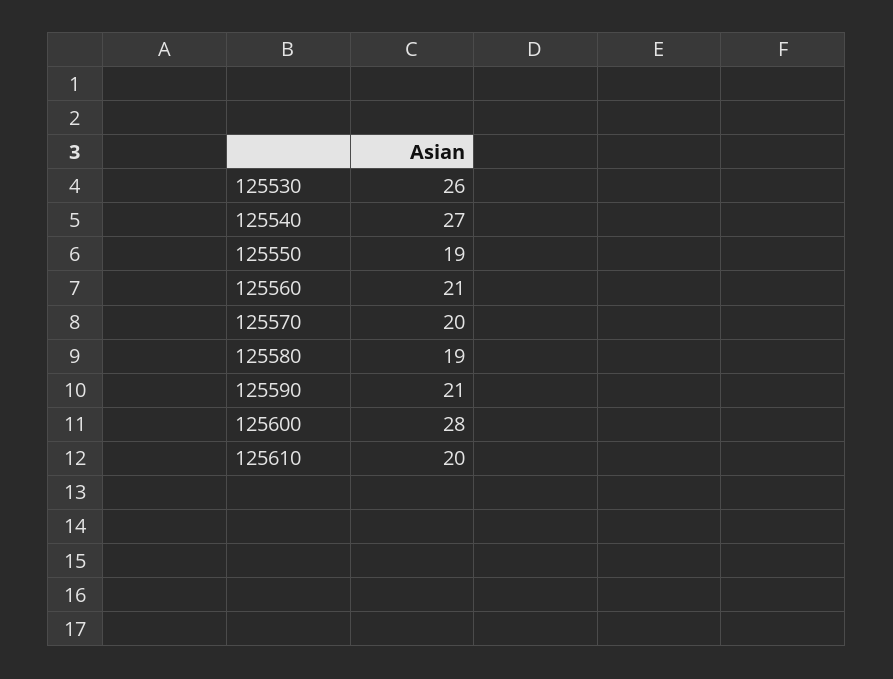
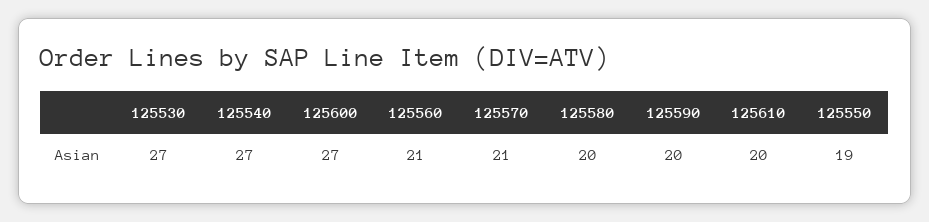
125530: 26 -> 27
125570: 20 -> 21
125580: 19 -> 20
125590: 21 -> 20
125600: 28 -> 27

